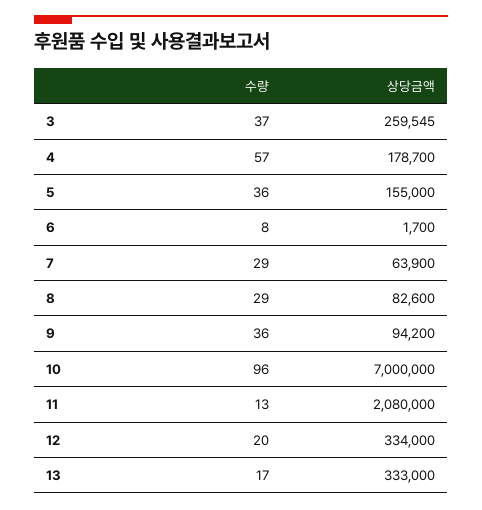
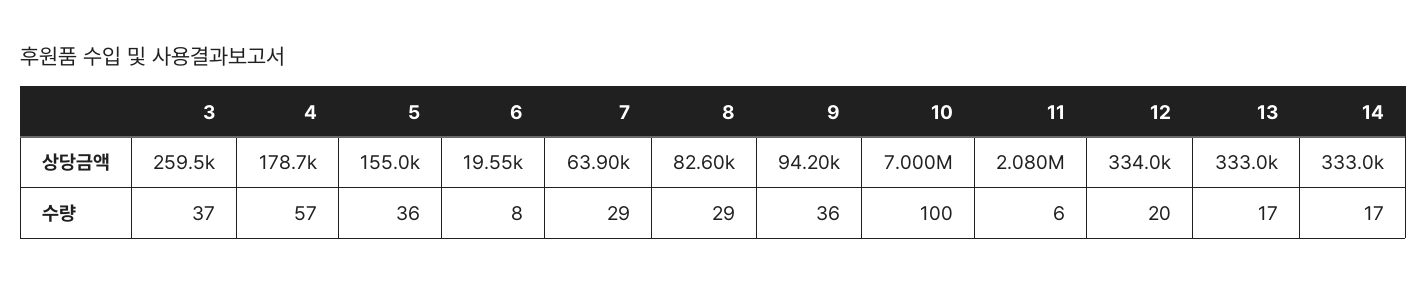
상당금액, 6: 1700 -> 19550
수량, 10: 96 -> 100
수량, 11: 13 -> 6
상당금액, 14: none -> 333000
수량, 14: none -> 17

